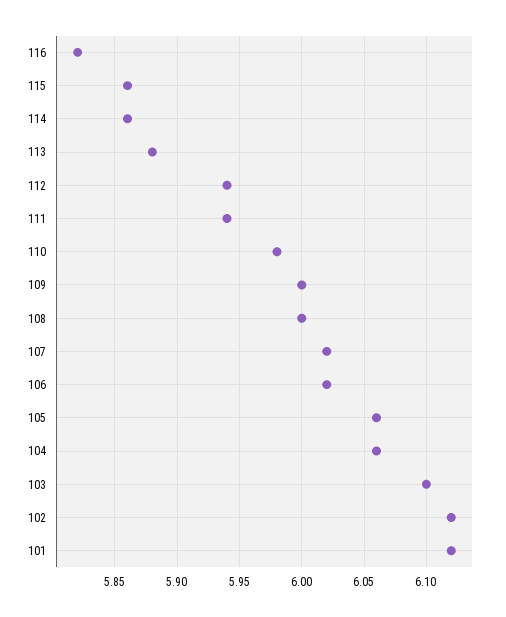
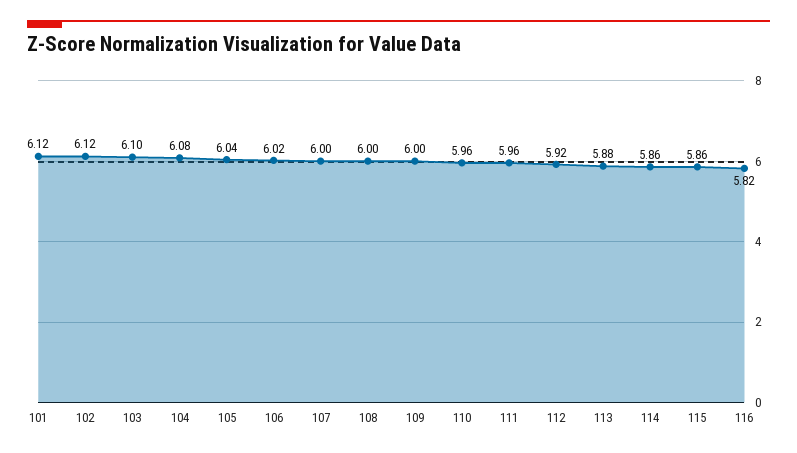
112: 5.94 -> 5.92
111: 5.94 -> 5.96
110: 5.98 -> 5.96
107: 6.02 -> 6
105: 6.06 -> 6.04
104: 6.06 -> 6.08

